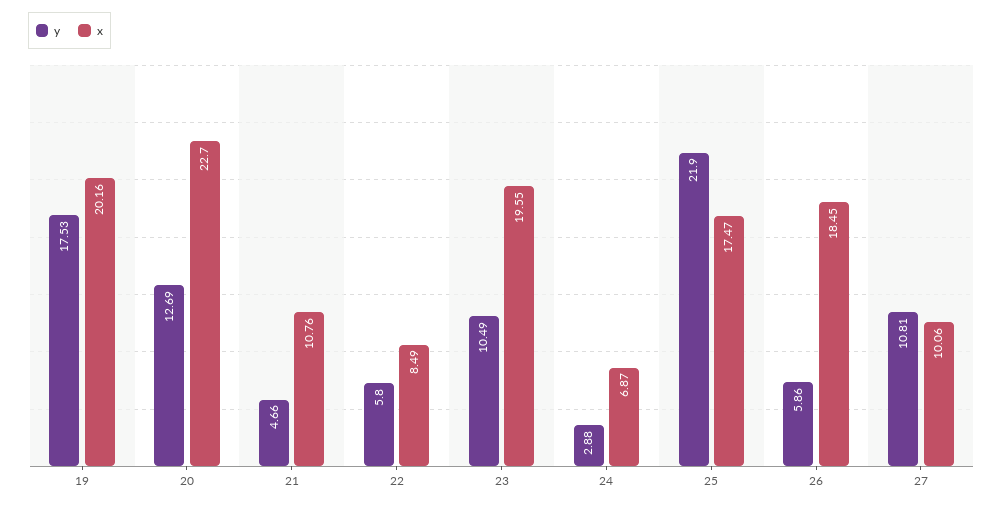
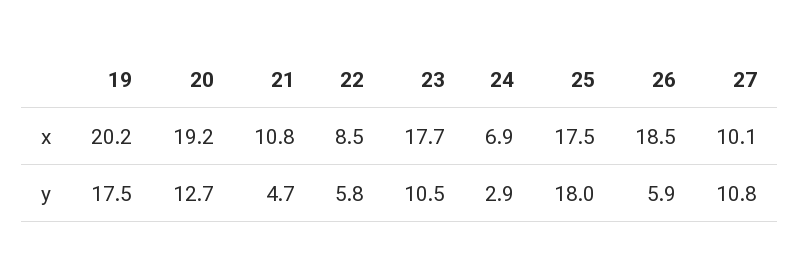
x, 20: 22.7 -> 19.2
x, 23: 19.55 -> 17.7
y, 25: 21.9 -> 18

